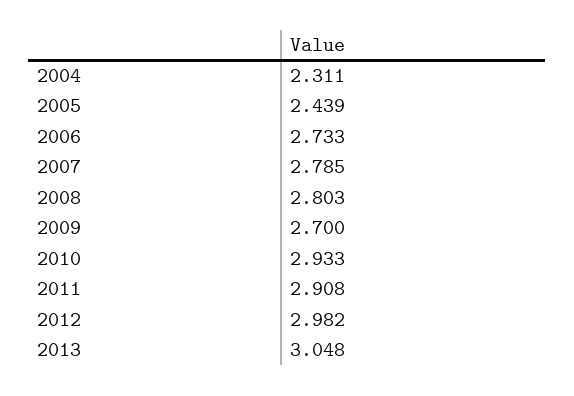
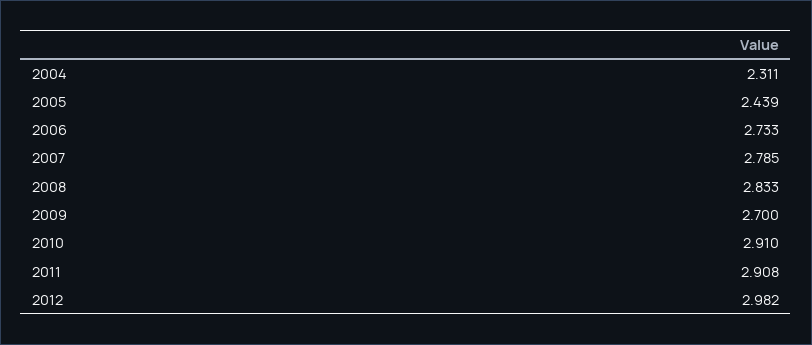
2008: 2.803 -> 2.833
2010: 2.933 -> 2.91
2013: 3.048 -> none

